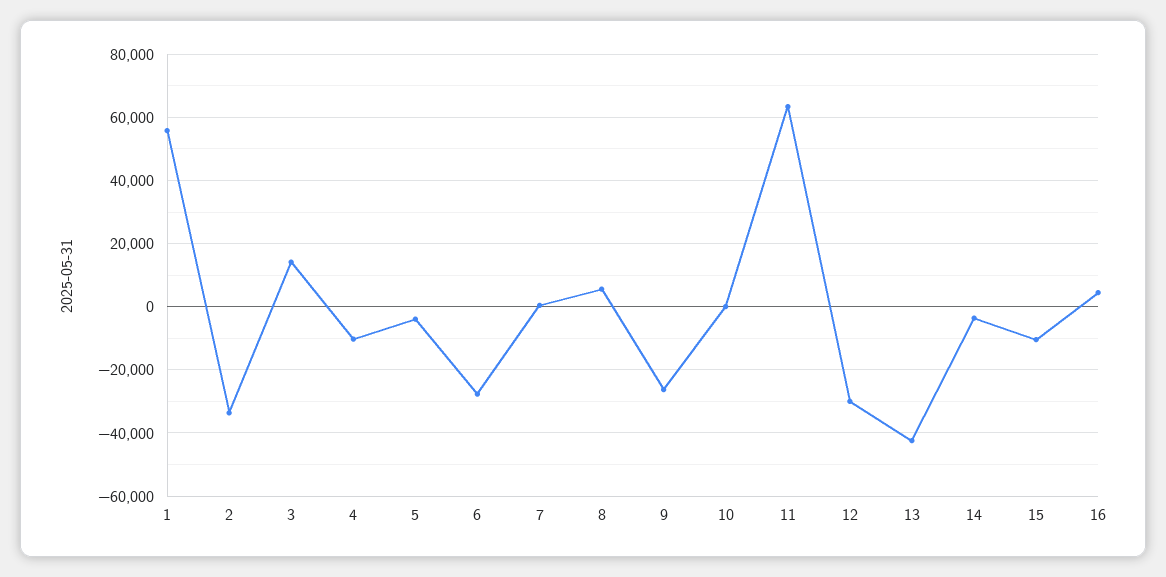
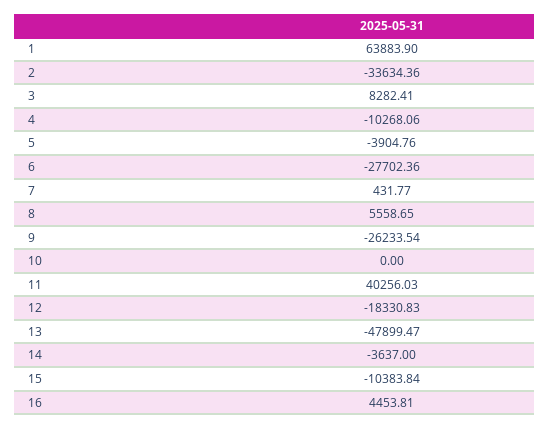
1: 56000 -> 63883.9
3: 14000 -> 8282.41
11: 64000 -> 40256.03
12: -30000 -> -18330.83
13: -42000 -> -47899.47

